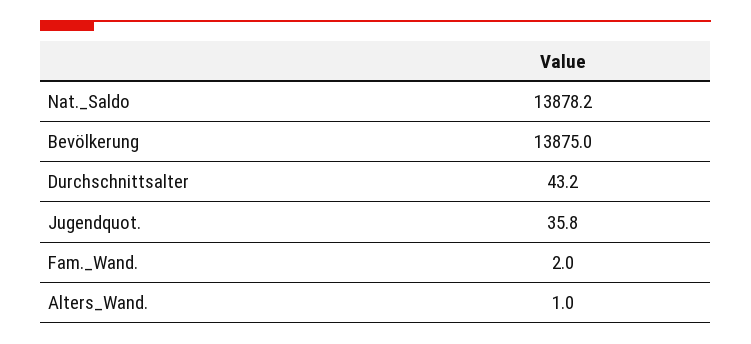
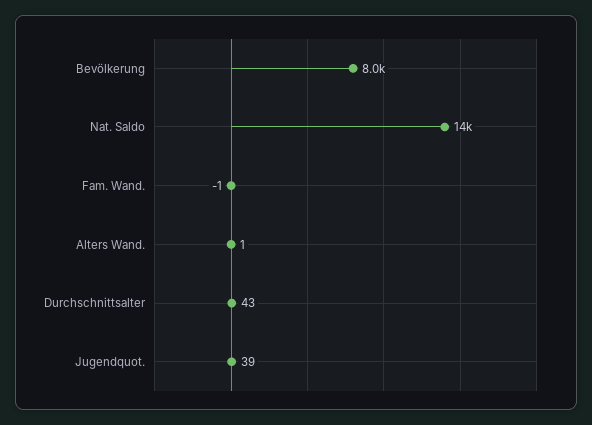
Bevölkerung: 13875 -> 8000
Jugendquot.: 35.8 -> 39
Fam._Wand.: 2 -> -1

